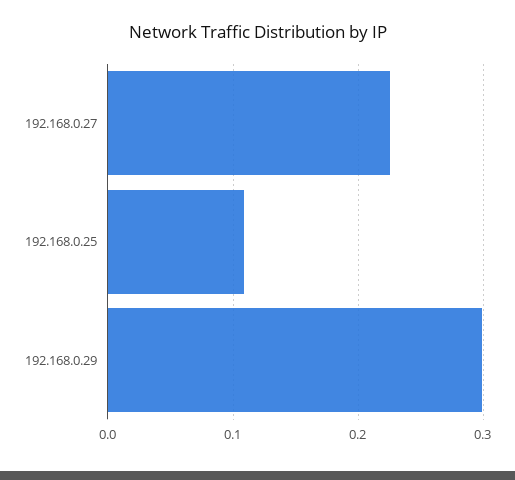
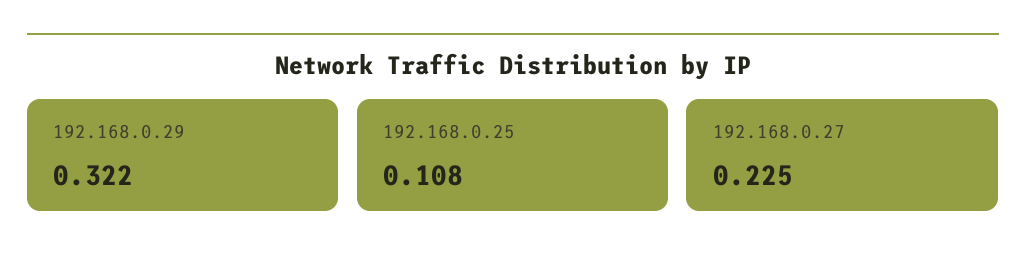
192.168.0.29: 0.3 -> 0.322

